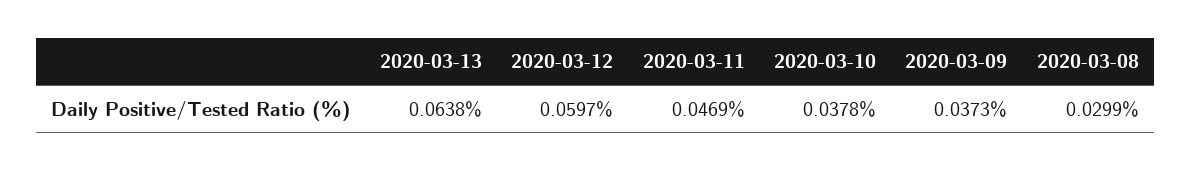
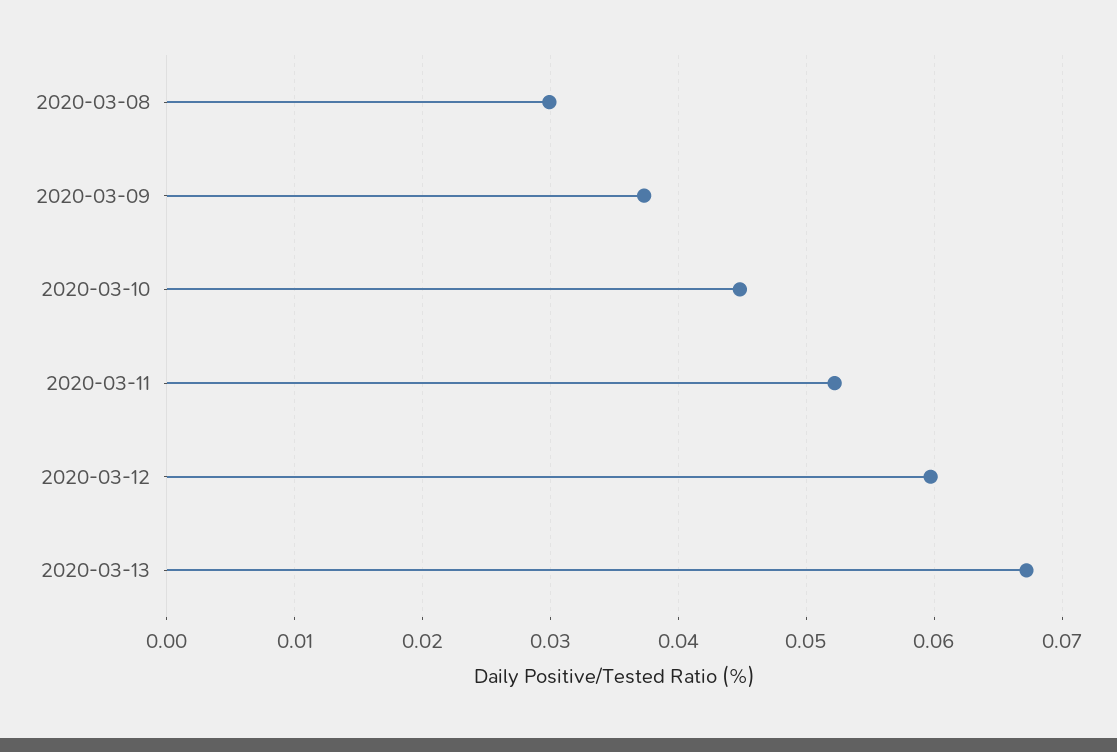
2020-03-13: 0.0638 -> 0.067
2020-03-11: 0.0469 -> 0.052
2020-03-10: 0.0378 -> 0.045

